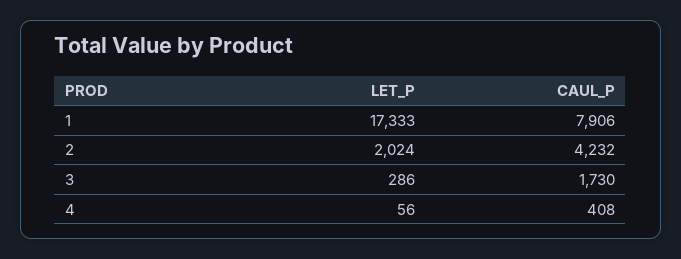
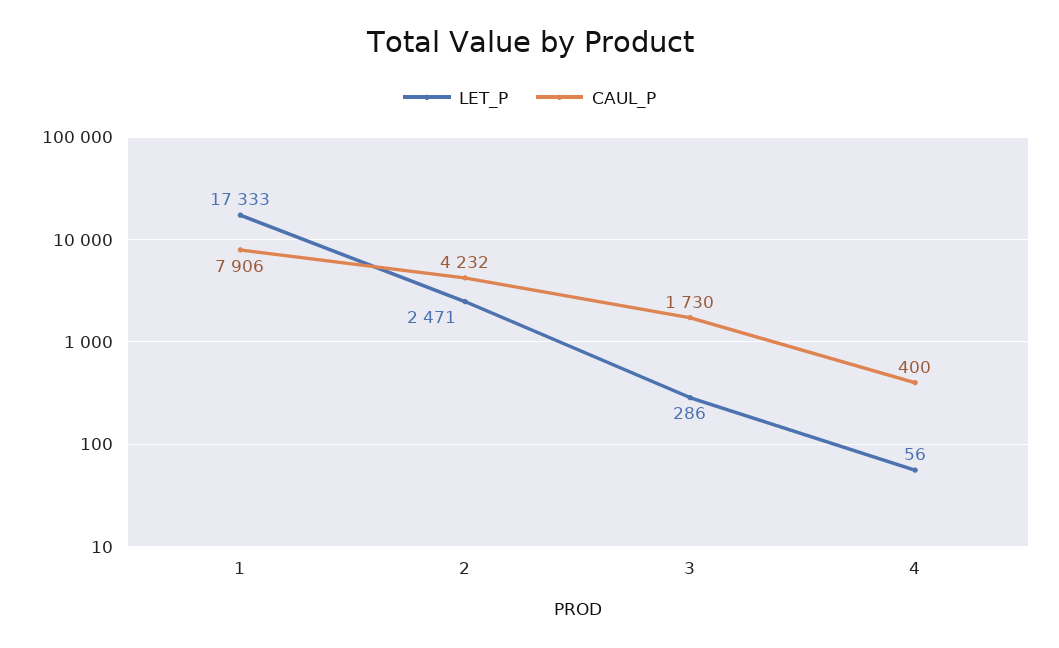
LET_P, 2: 2024 -> 2471
CAUL_P, 4: 408 -> 400

